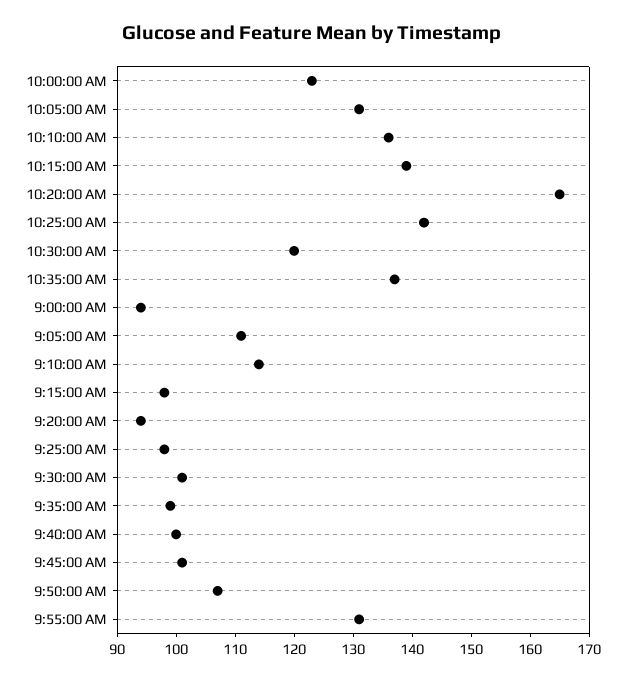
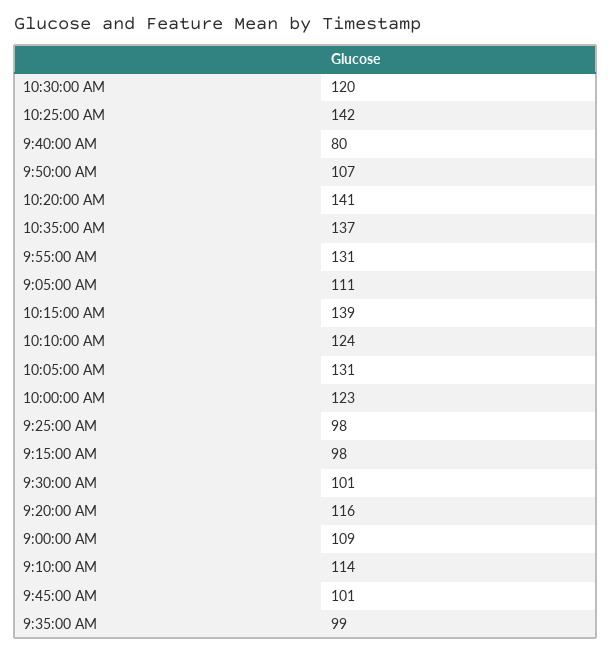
10:10:00 AM: 135 -> 124
10:20:00 AM: 165 -> 141
9:00:00 AM: 95 -> 109
9:20:00 AM: 95 -> 116
9:40:00 AM: 100 -> 80

